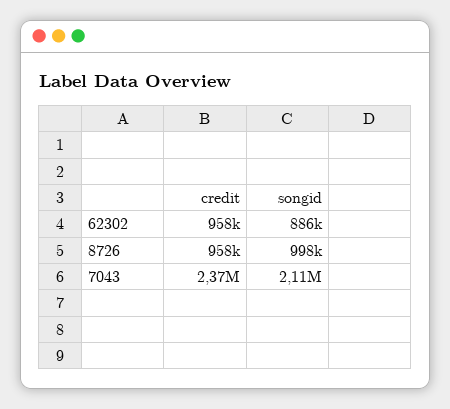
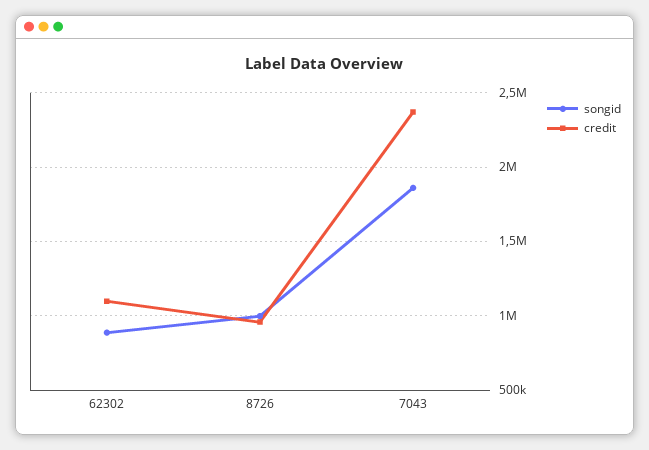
credit, 62302: 958000 -> 1100000
songid, 7043: 2110000 -> 1850000

